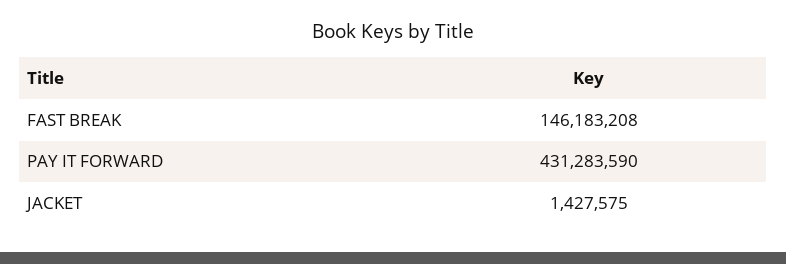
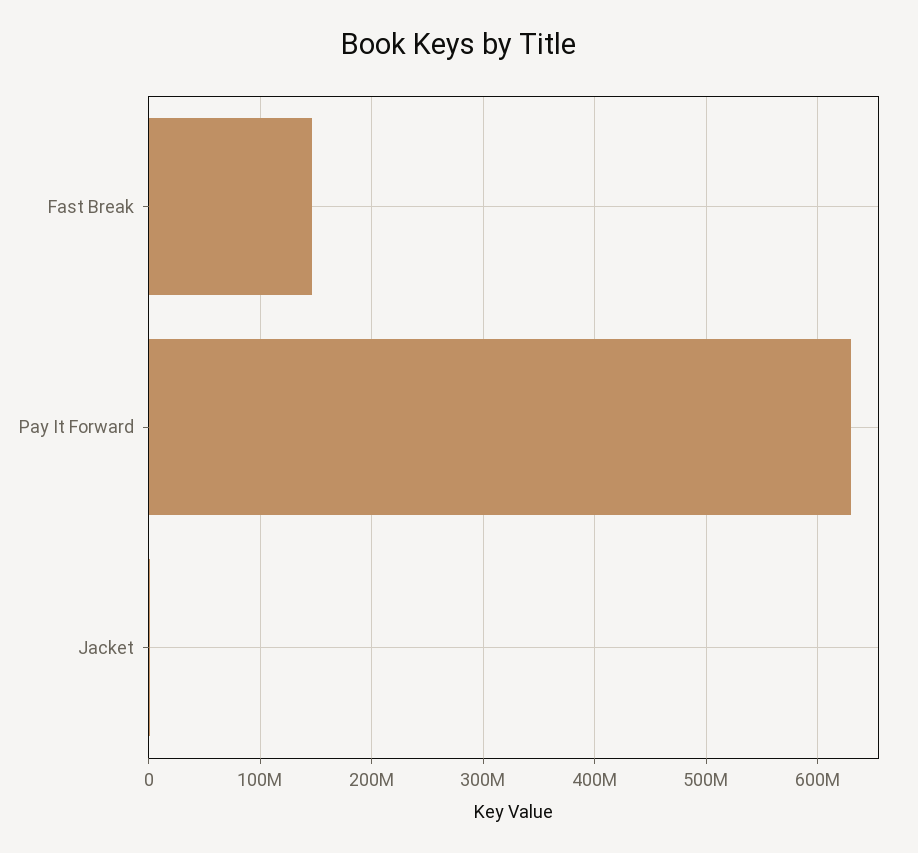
PAY IT FORWARD: 431283590 -> 630000000

